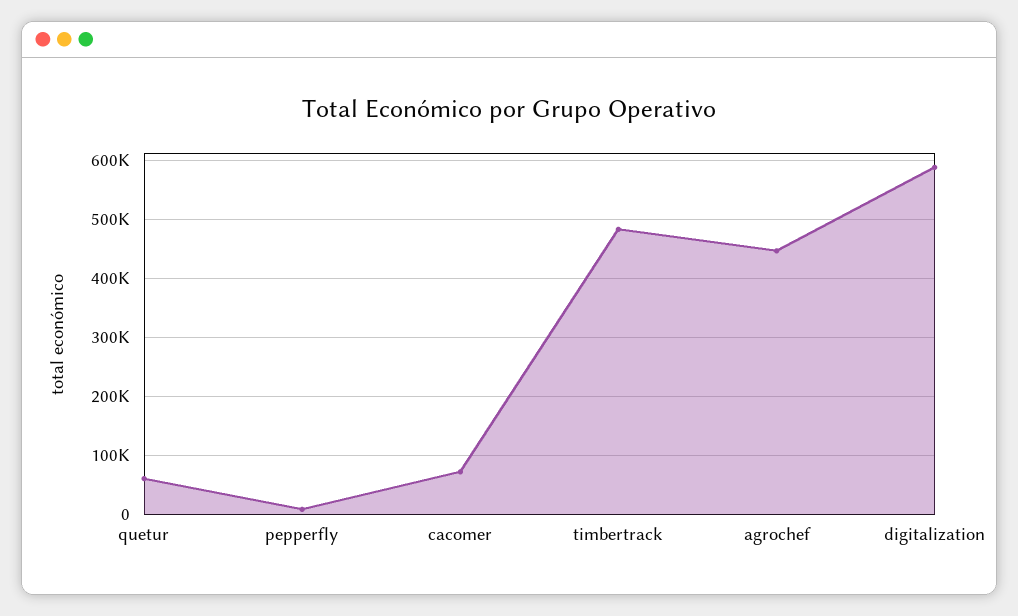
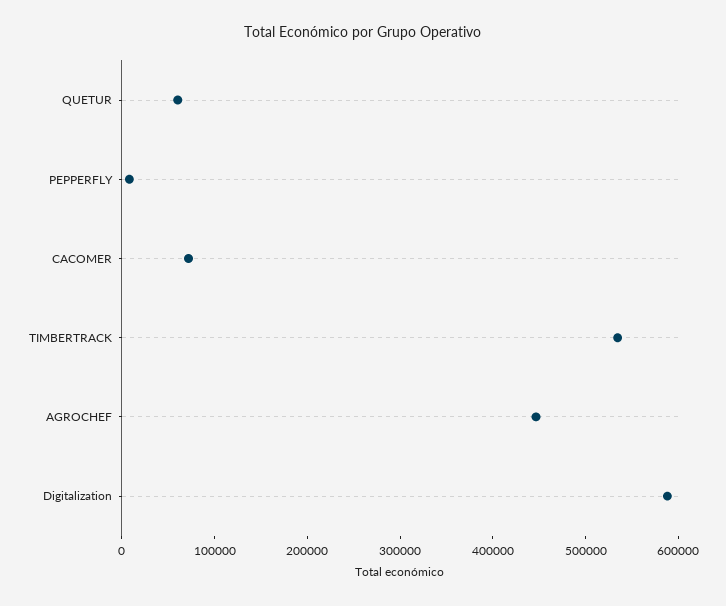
timbertrack: 480000 -> 540000

